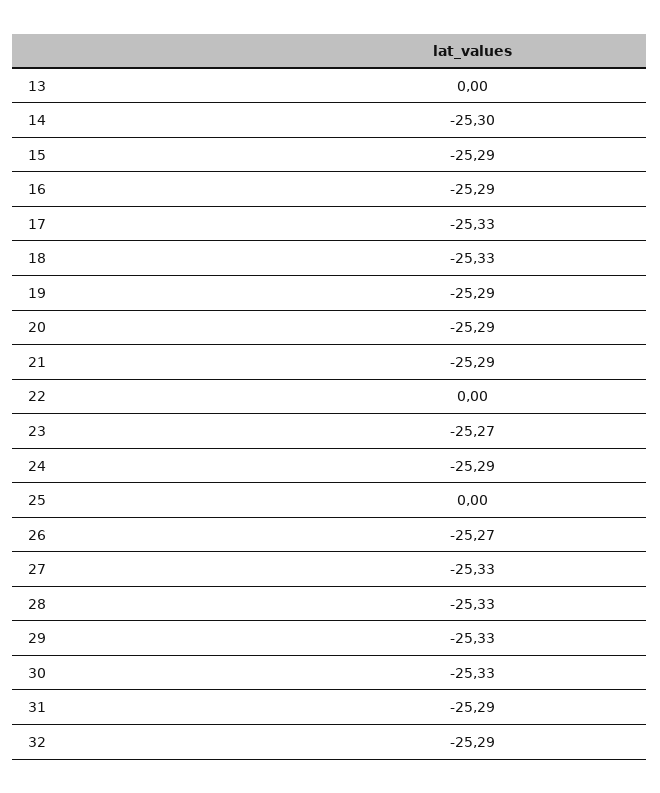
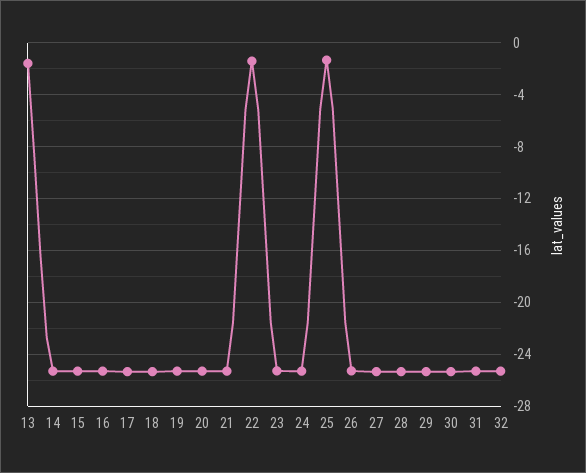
13: 0 -> -1.5
22: 0 -> -1.5
25: 0 -> -1.5

